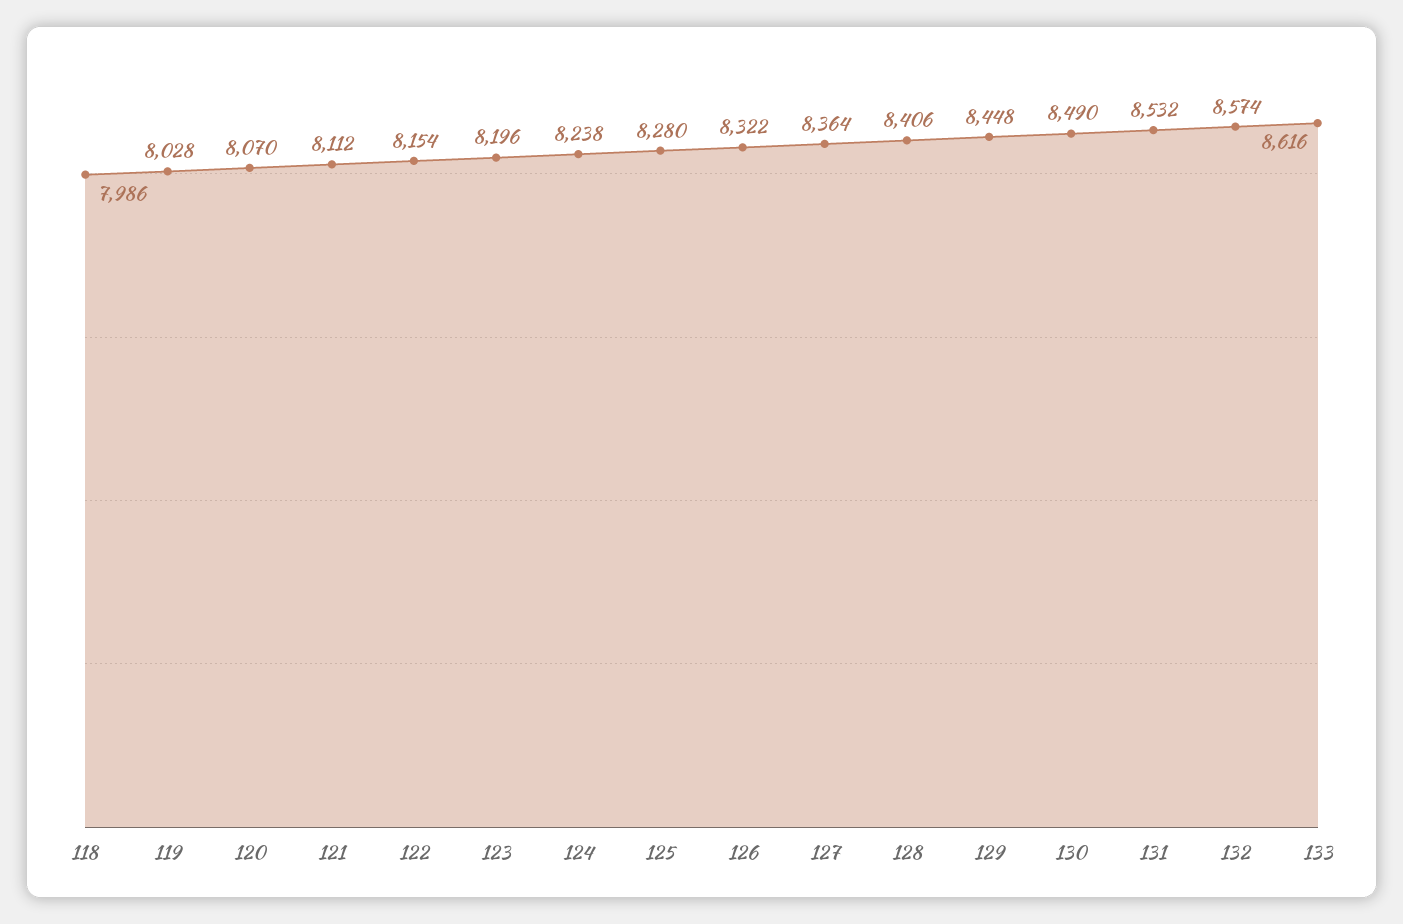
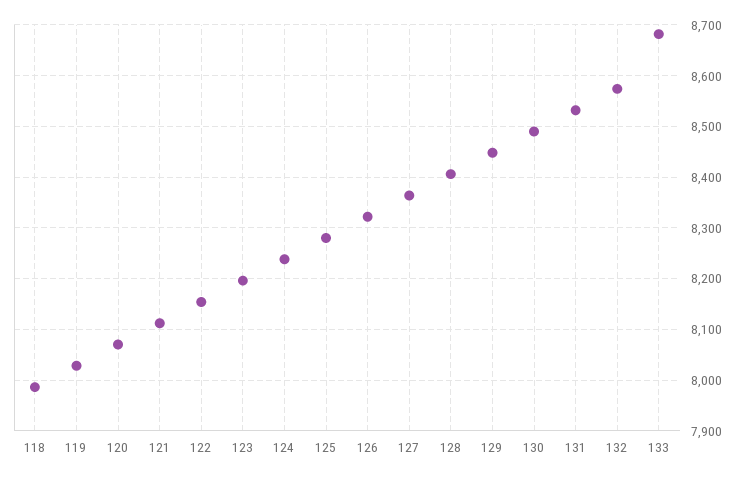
133: 8616 -> 8680

